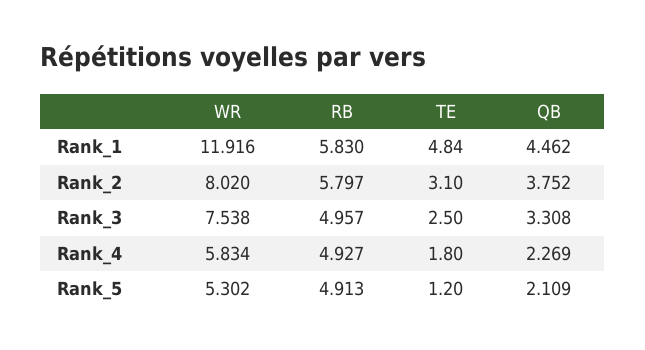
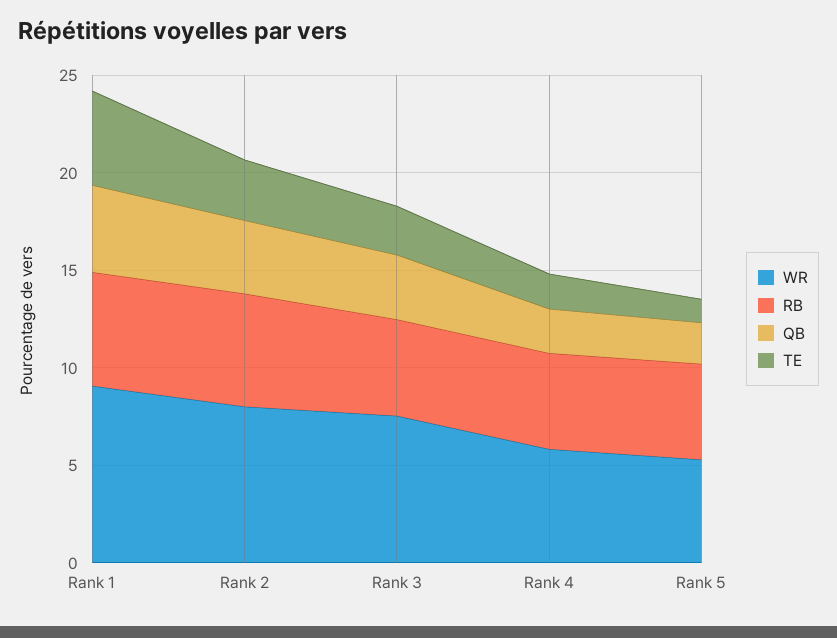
WR, Rank_1: 11.916 -> 9

